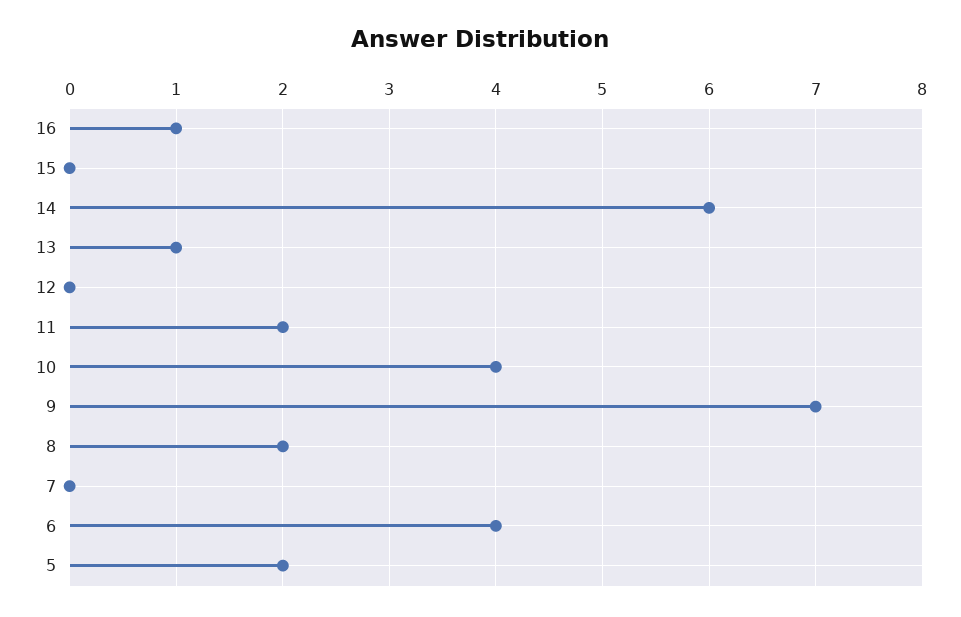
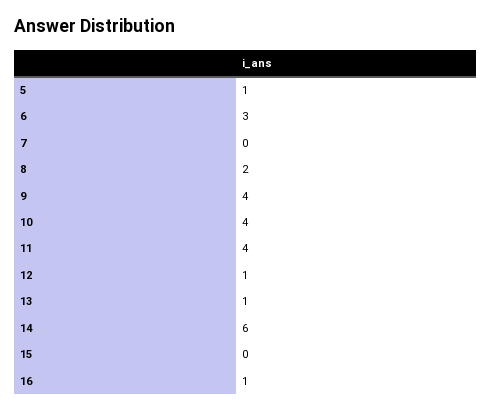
12: 0 -> 1
11: 2 -> 4
9: 7 -> 4
6: 4 -> 3
5: 2 -> 1

